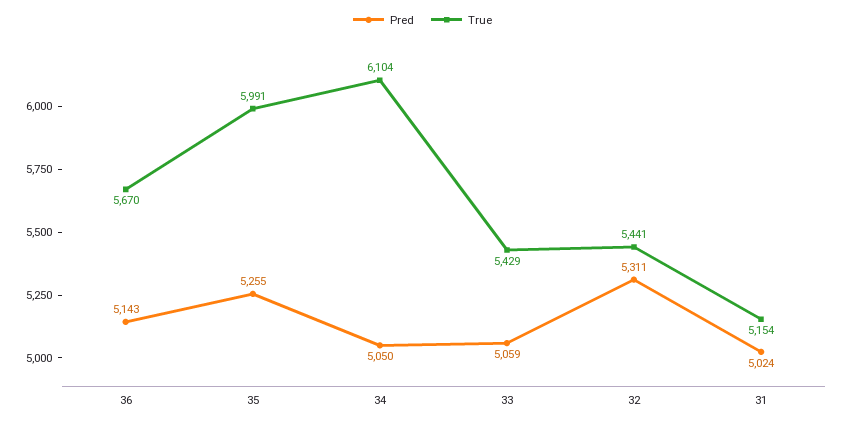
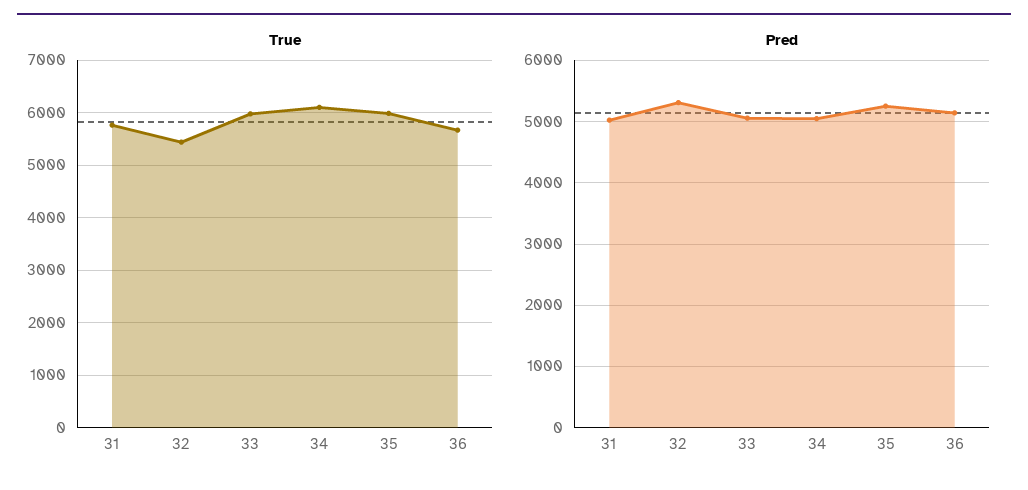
True, 33: 5429 -> 6000
True, 31: 5154 -> 5800

